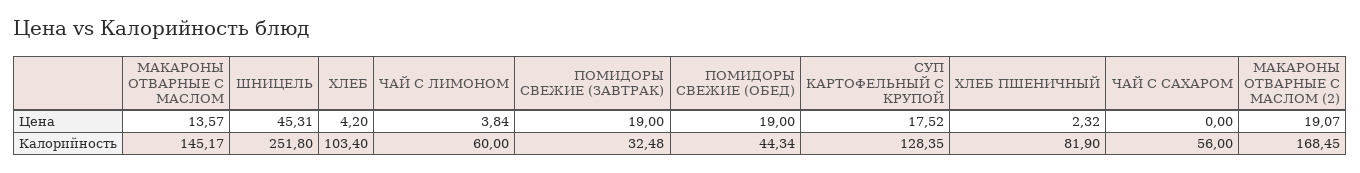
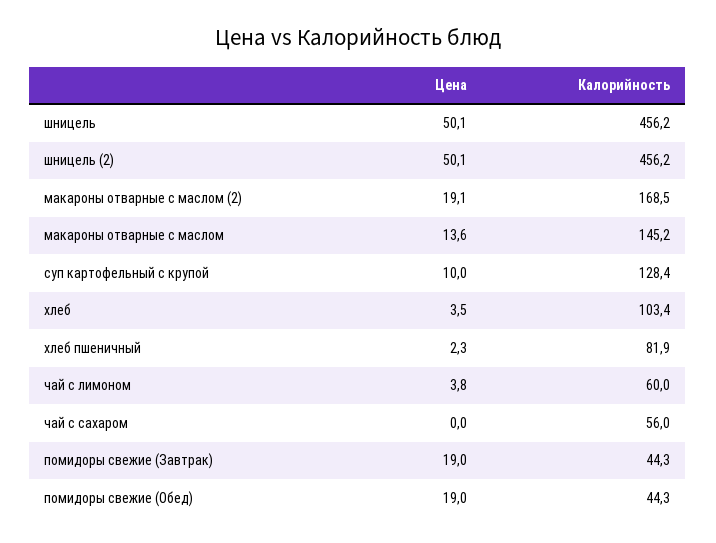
ШНИЦЕЛЬ, Цена: 45.31 -> 50.1
ХЛЕБ, Цена: 4.2 -> 3.5
СУП КАРТОФЕЛЬНЫЙ С КРУПОЙ, Цена: 17.52 -> 10
ШНИЦЕЛЬ, Калорийность: 251.8 -> 456.2
ПОМИДОРЫ СВЕЖИЕ (ЗАВТРАК), Калорийность: 32.48 -> 44.3
шницель (2), Цена: none -> 50.1
шницель (2), Калорийность: none -> 456.2

